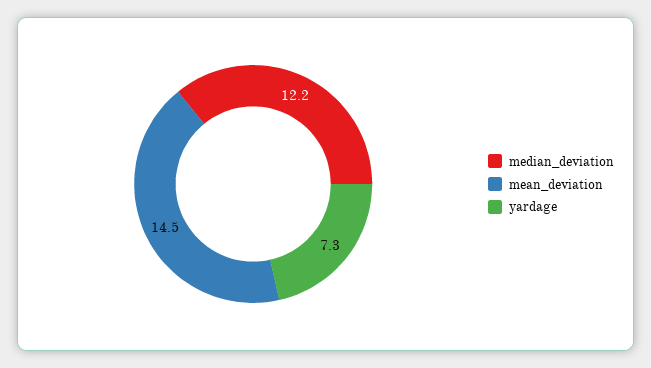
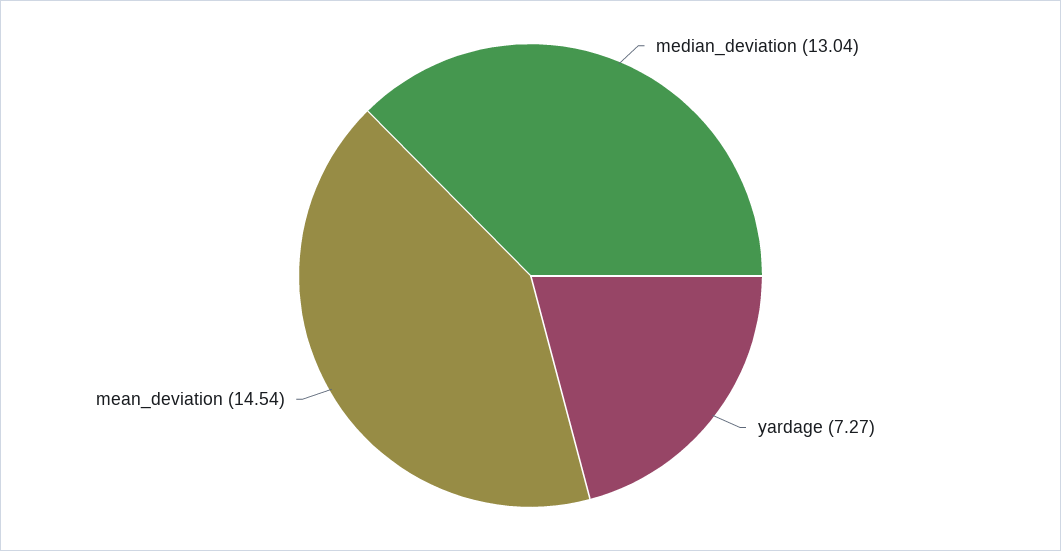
median_deviation: 12.2 -> 13.04

